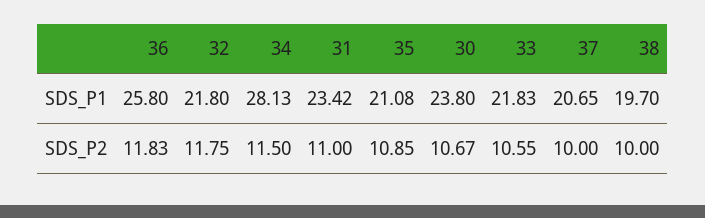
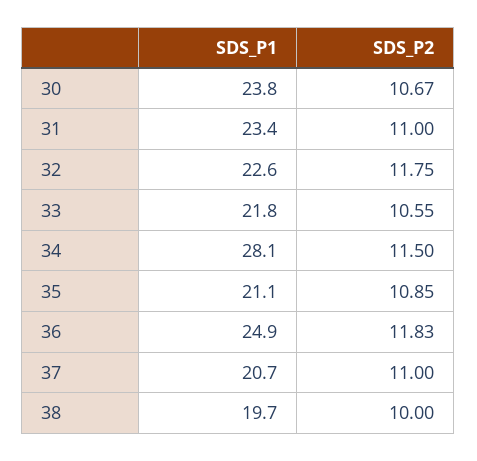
36, SDS_P1: 25.8 -> 24.9
32, SDS_P1: 21.8 -> 22.6
37, SDS_P2: 10 -> 11

